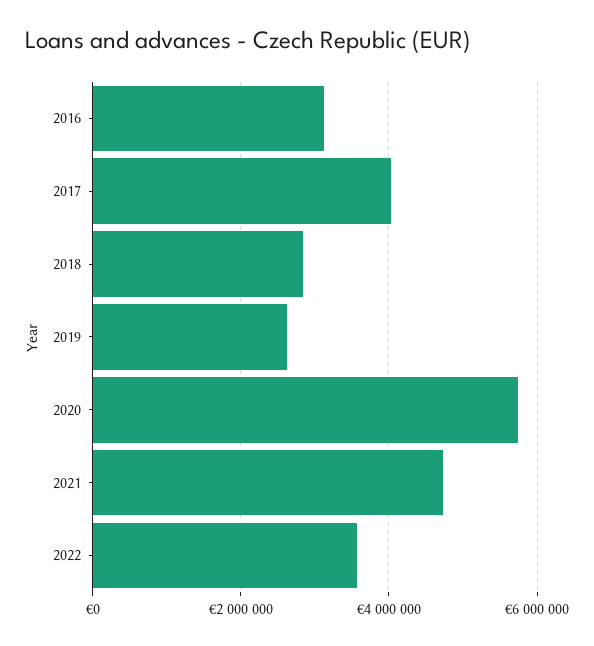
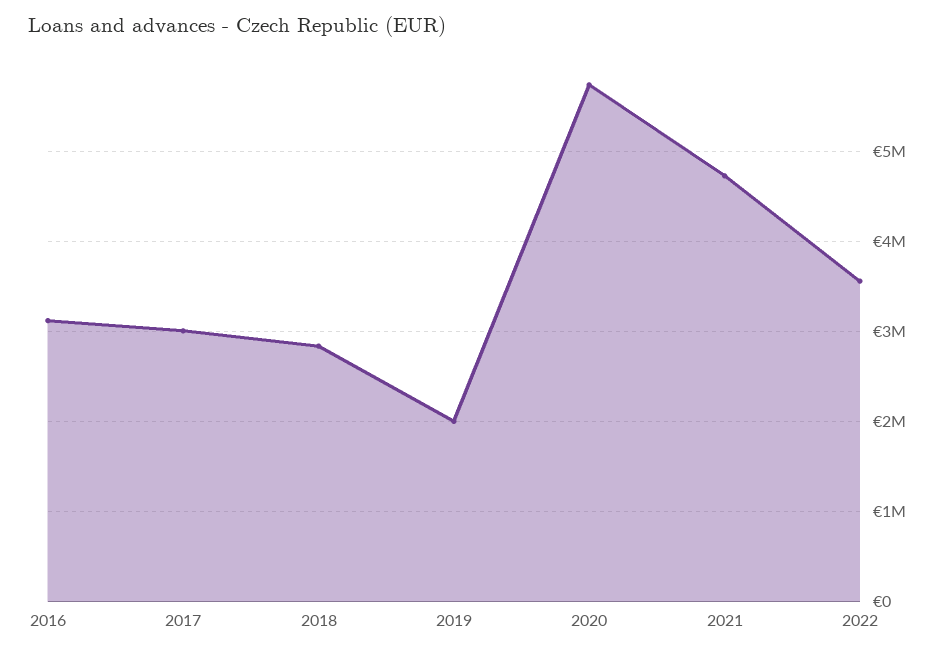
2017: 4000000 -> 3000000
2019: 2600000 -> 2000000

